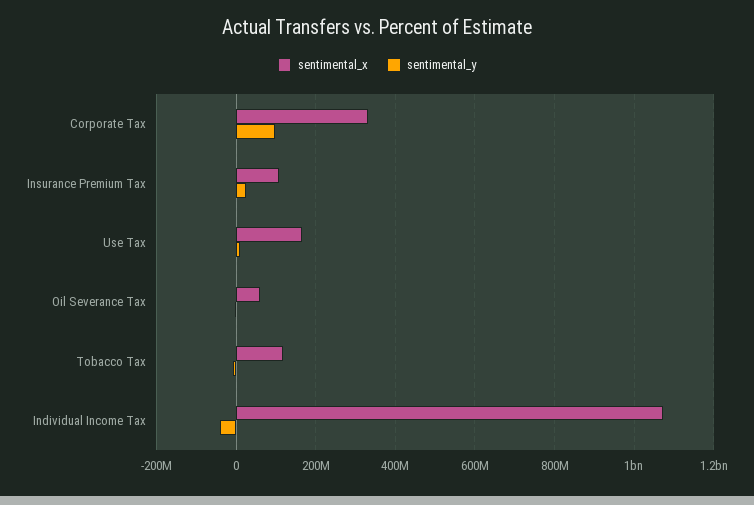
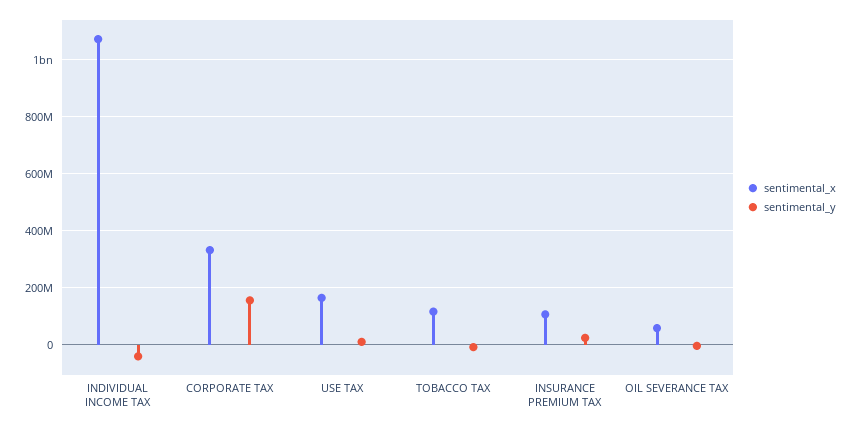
sentimental_y, Corporate Tax: 100000000 -> 150000000

